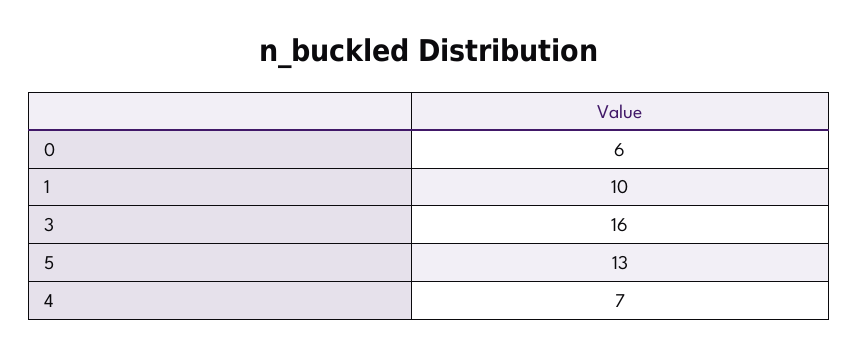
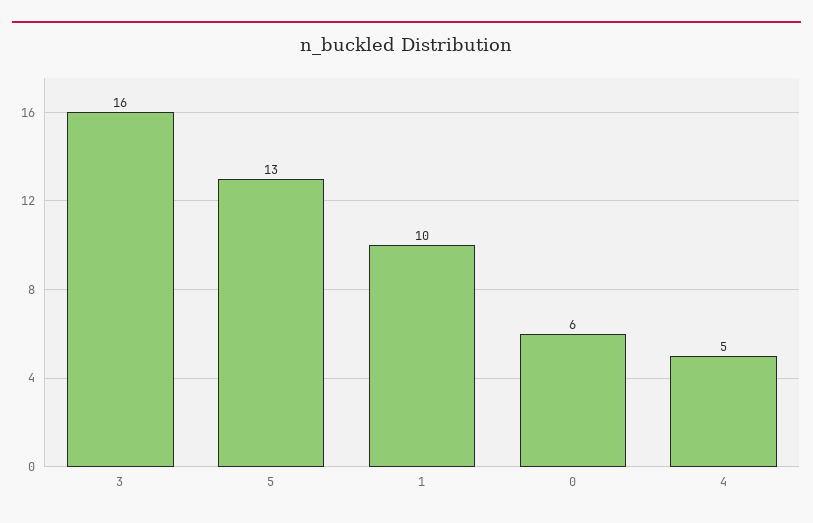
4: 7 -> 5

